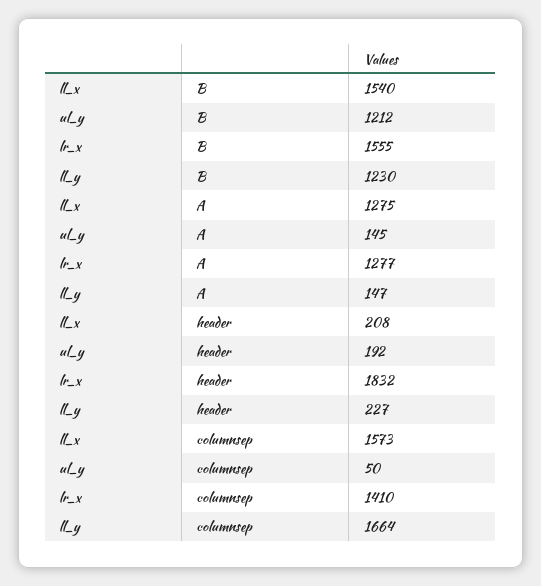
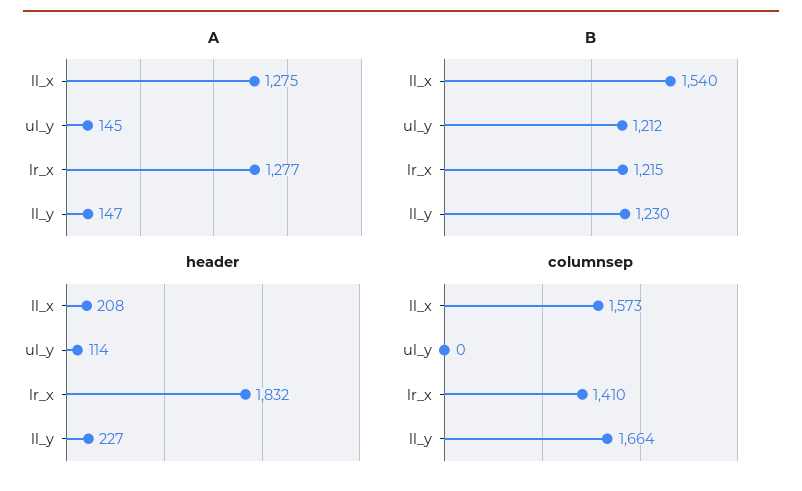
B, lr_x: 1555 -> 1215
header, ul_y: 192 -> 114
columnsep, ul_y: 50 -> 0

